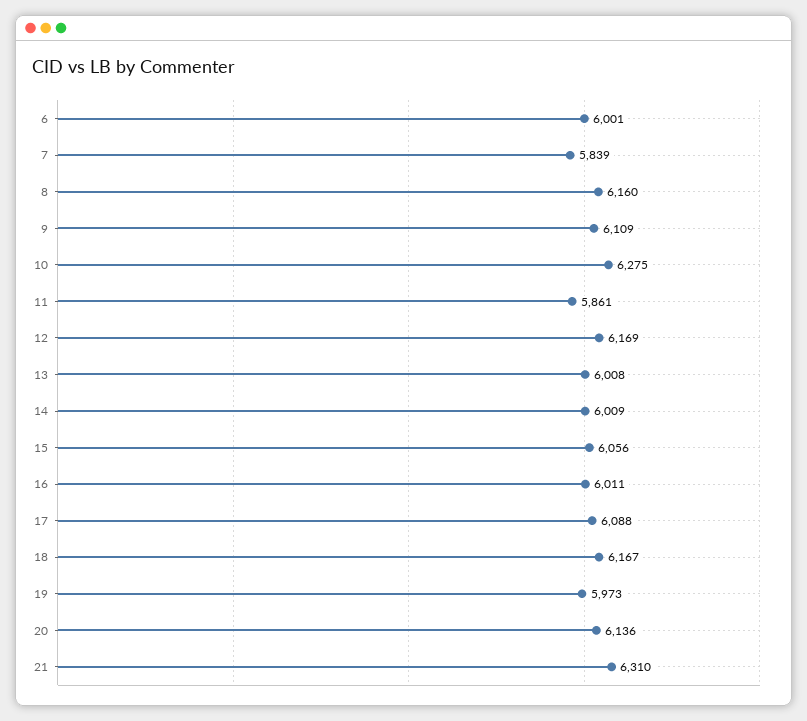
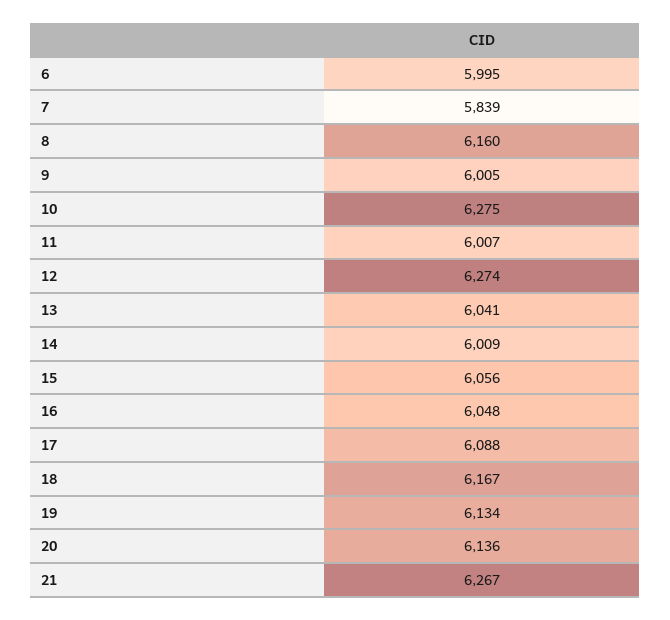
6: 6001 -> 5995
9: 6109 -> 6005
11: 5861 -> 6007
12: 6169 -> 6274
13: 6008 -> 6041
16: 6011 -> 6048
19: 5973 -> 6134
21: 6310 -> 6267

